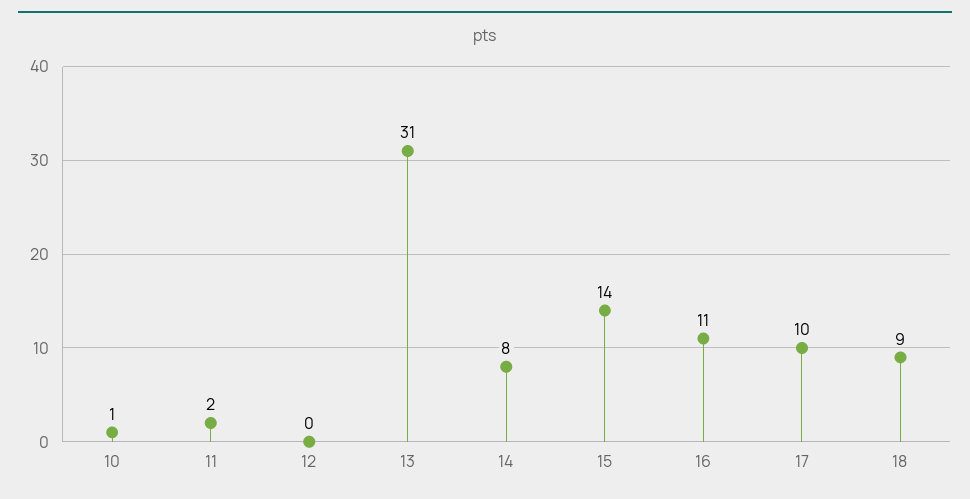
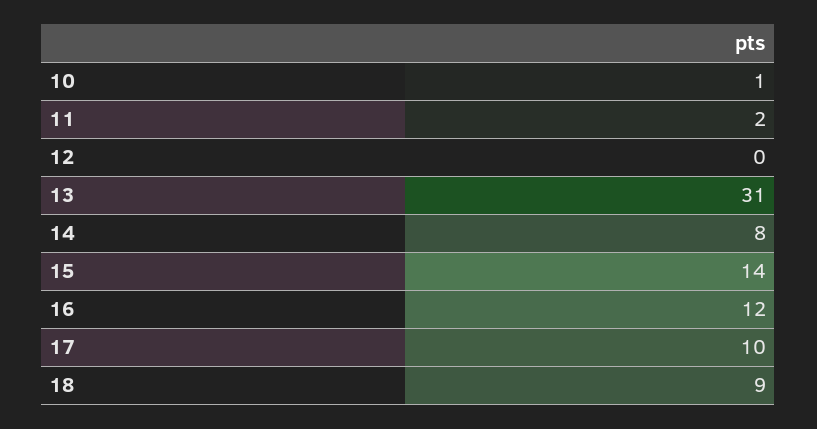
16: 11 -> 12

